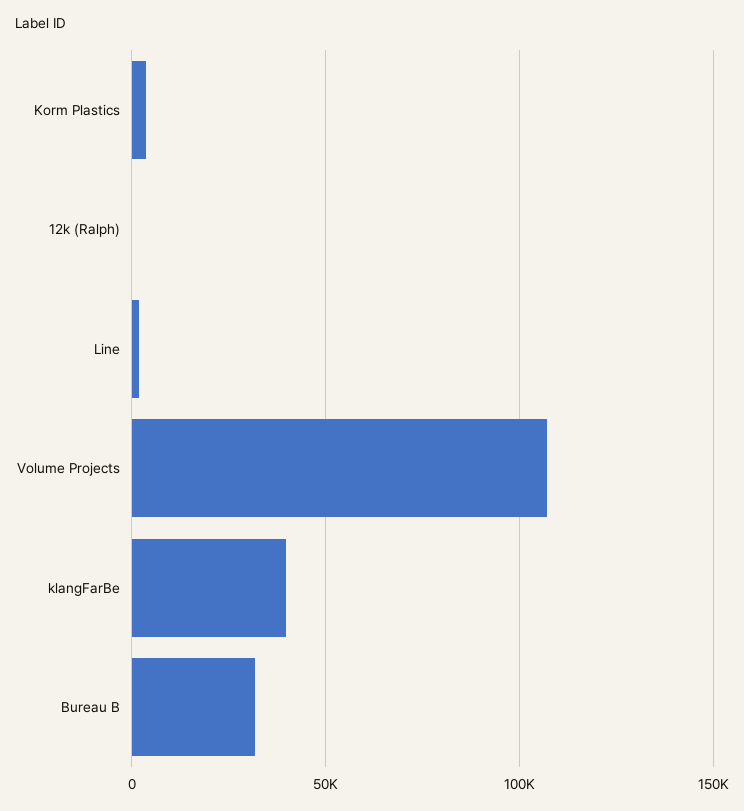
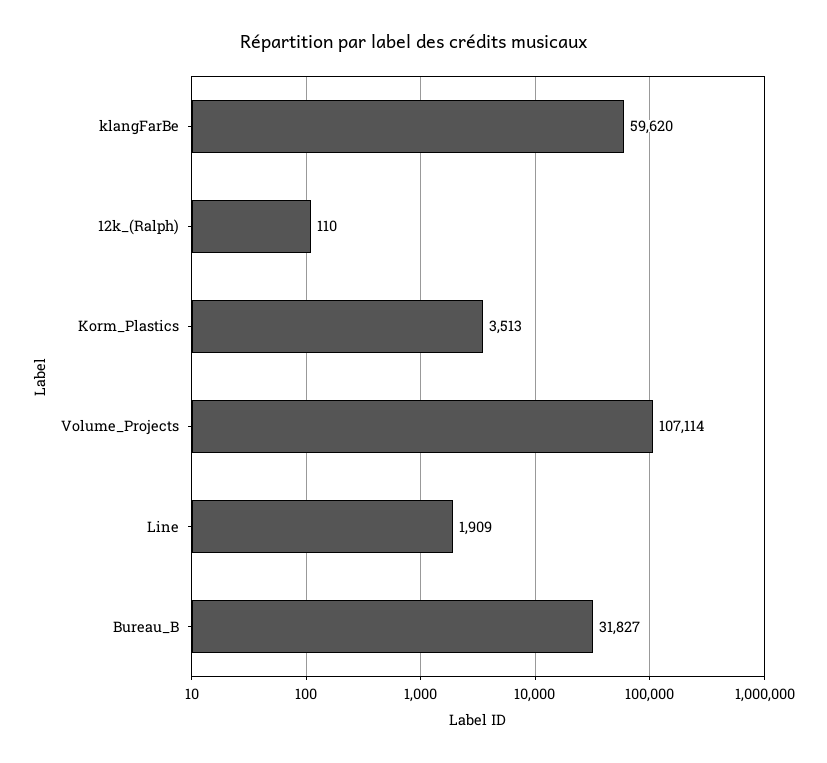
klangFarBe: 40000 -> 59620

